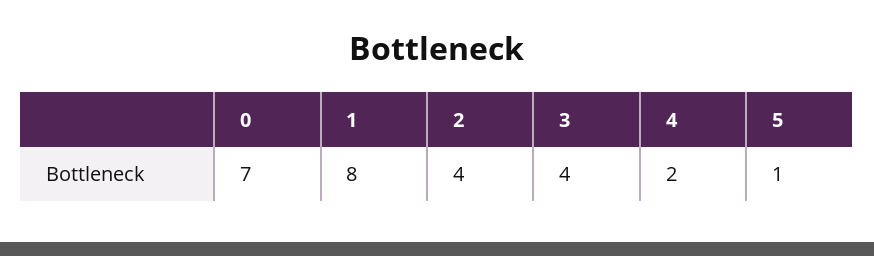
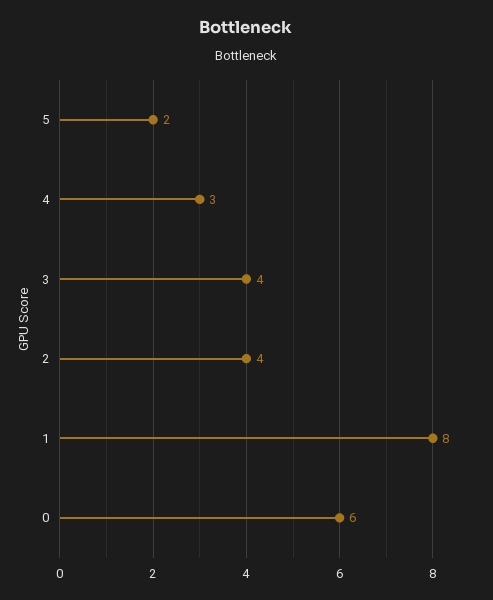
0: 7 -> 6
4: 2 -> 3
5: 1 -> 2

